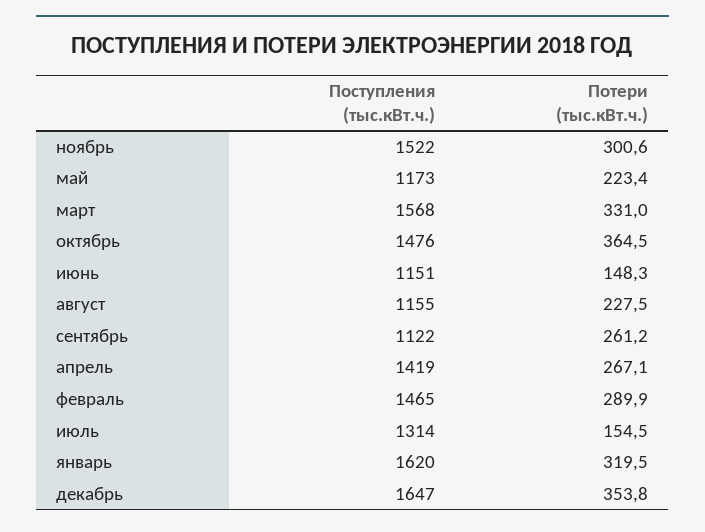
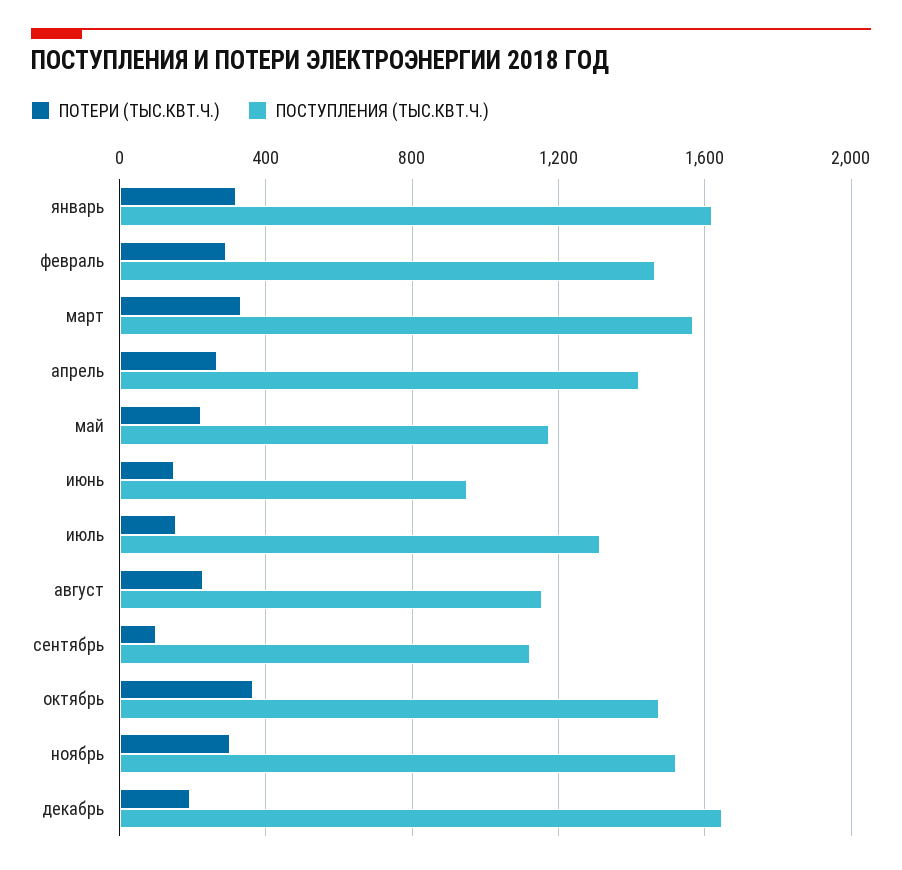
Поступления (тыс.кВт.ч.), июнь: 1151 -> 950
Потери (тыс.кВт.ч.), сентябрь: 261.2 -> 100
Потери (тыс.кВт.ч.), декабрь: 353.8 -> 200

